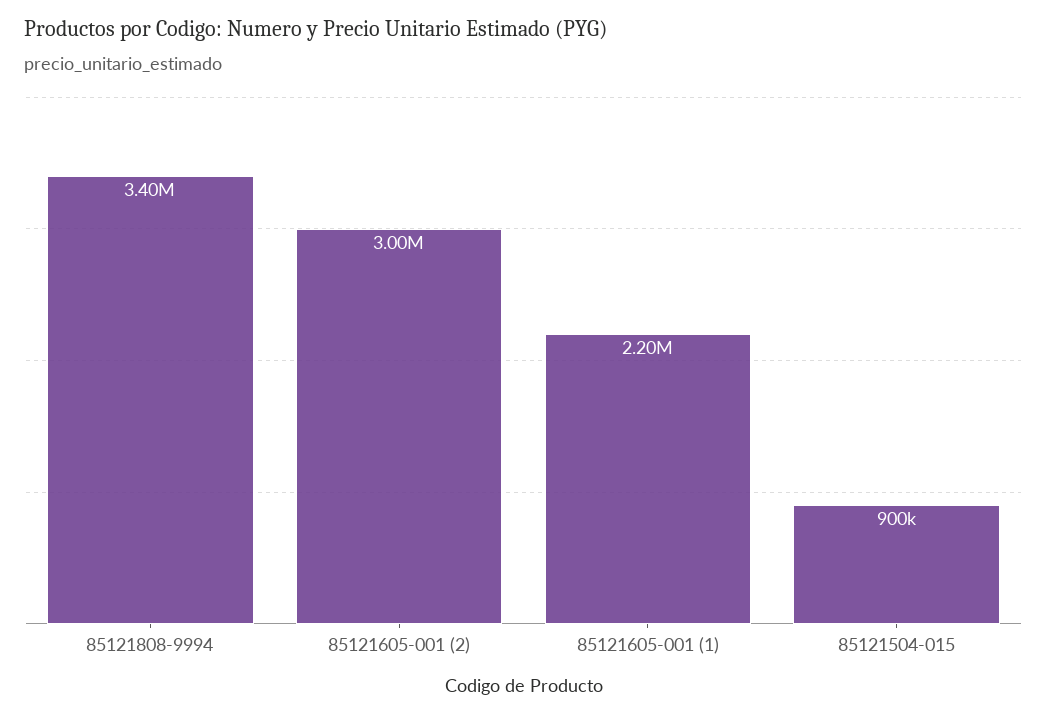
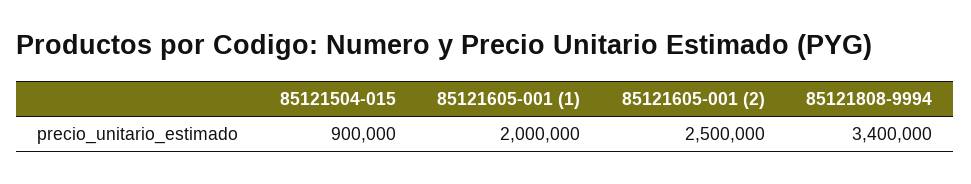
85121605-001 (2): 3000000 -> 2500000
85121605-001 (1): 2200000 -> 2000000

